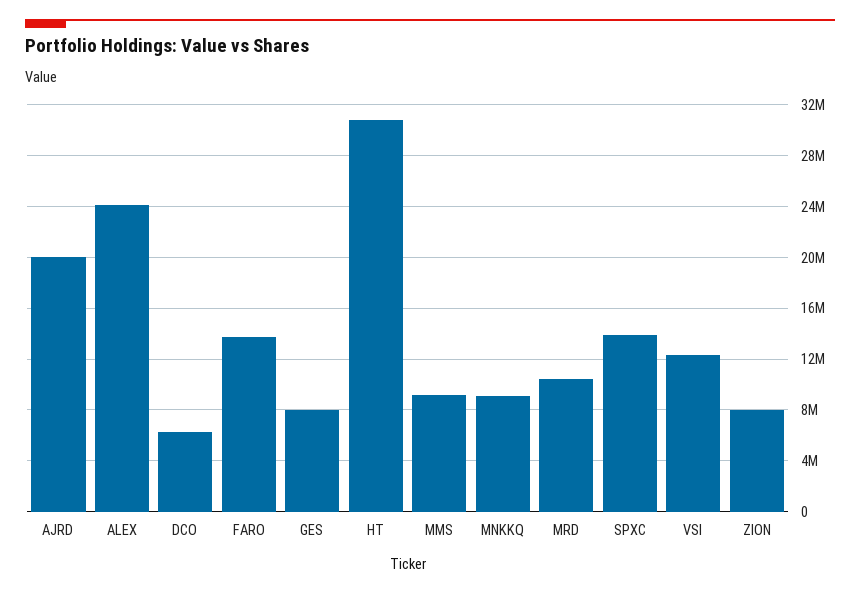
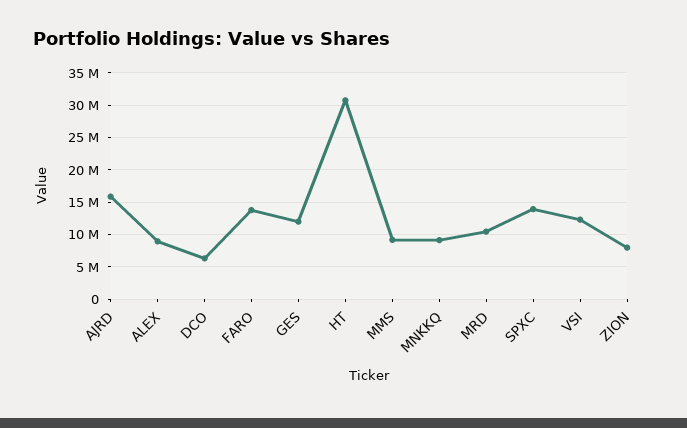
AJRD: 20000000 -> 16000000
ALEX: 24000000 -> 9000000
GES: 8000000 -> 12000000

